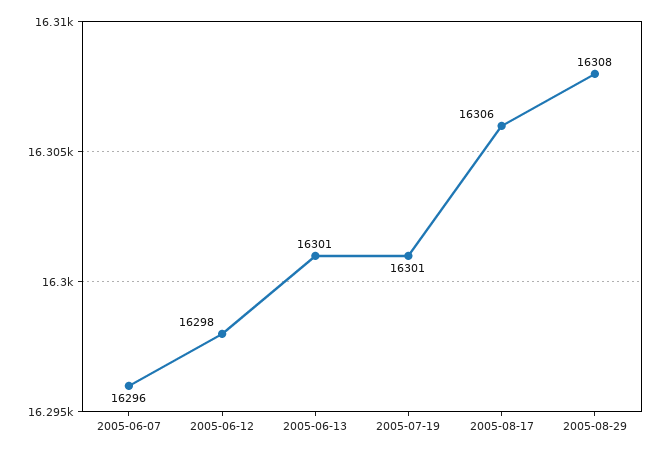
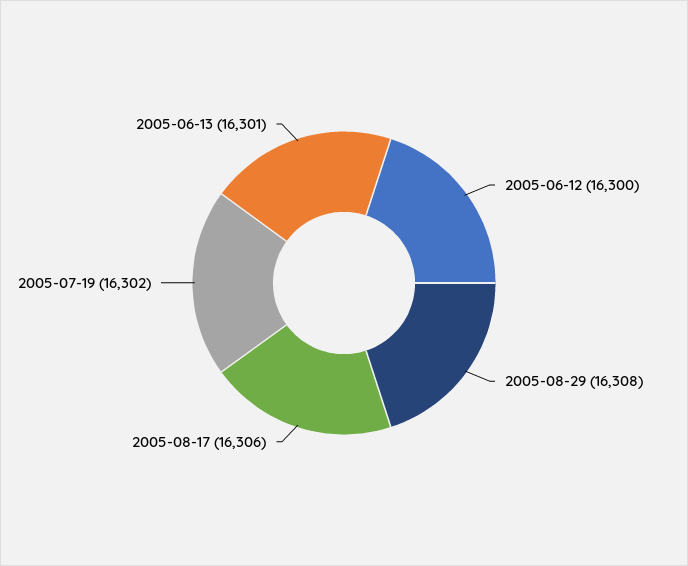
2005-06-07: 16296 -> none
2005-06-12: 16298 -> 16300
2005-07-19: 16301 -> 16302

